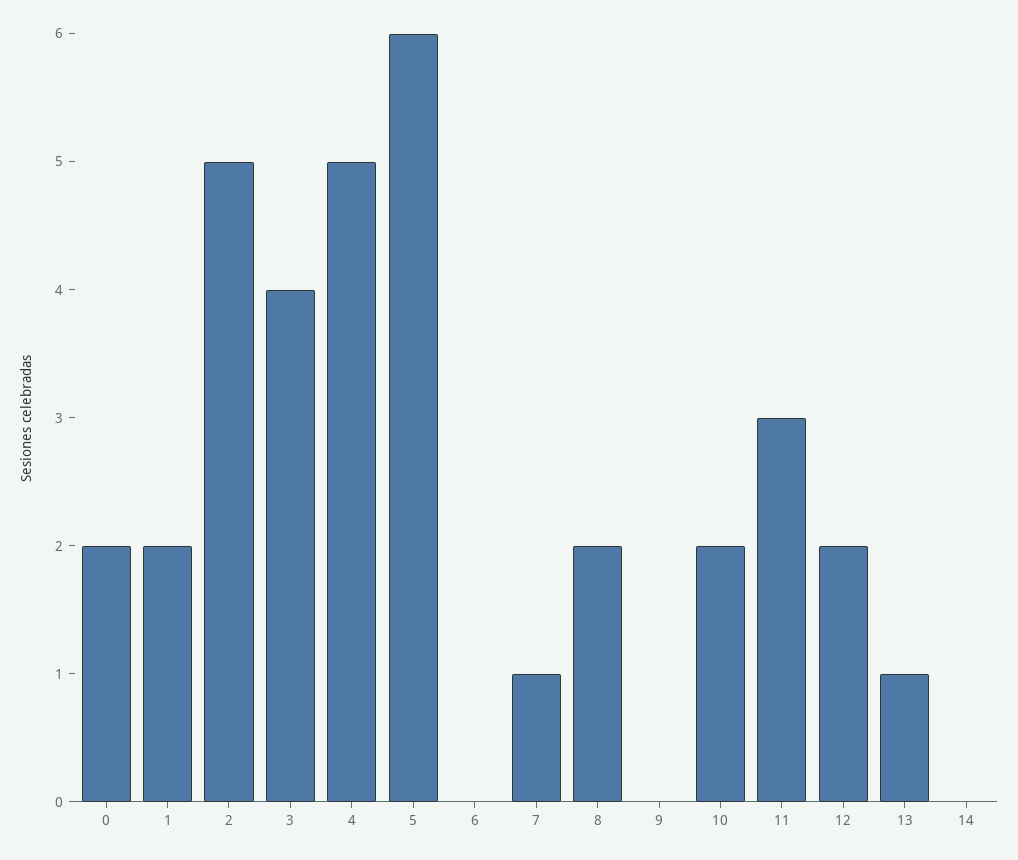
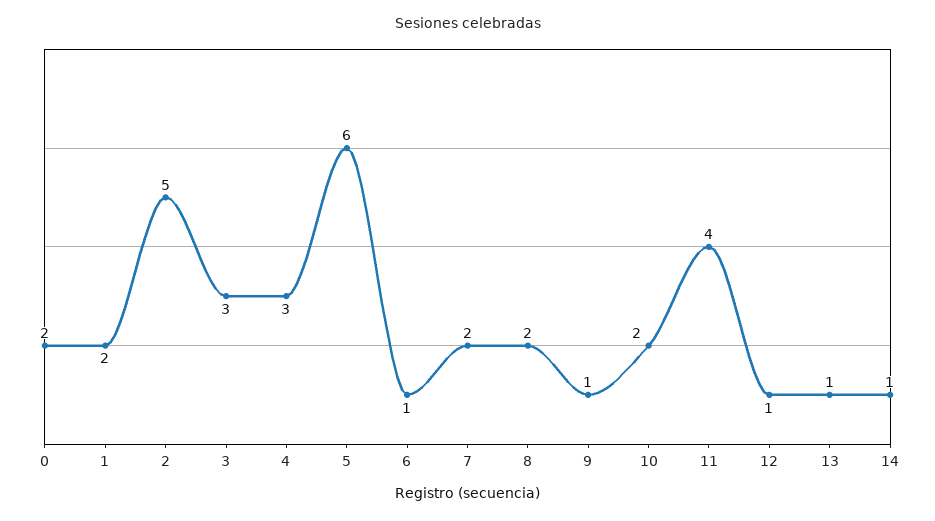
3: 4 -> 3
4: 5 -> 3
6: 0 -> 1
7: 1 -> 2
9: 0 -> 1
11: 3 -> 4
12: 2 -> 1
14: 0 -> 1

